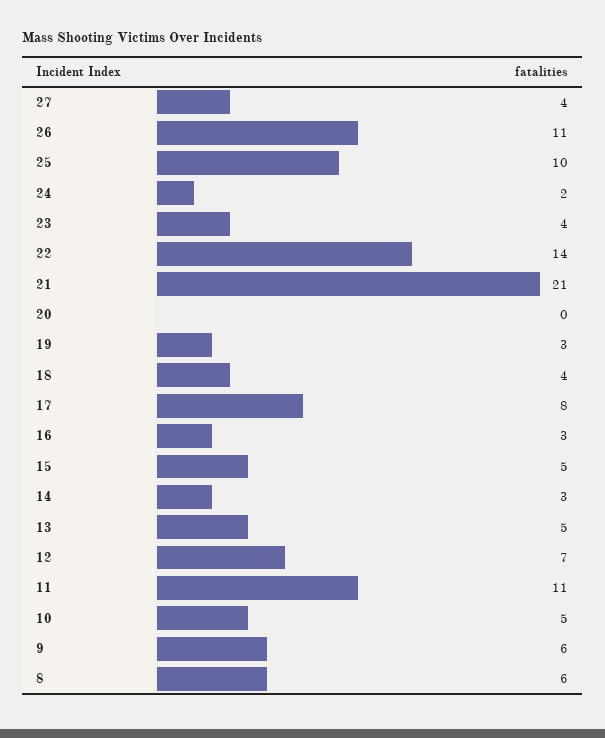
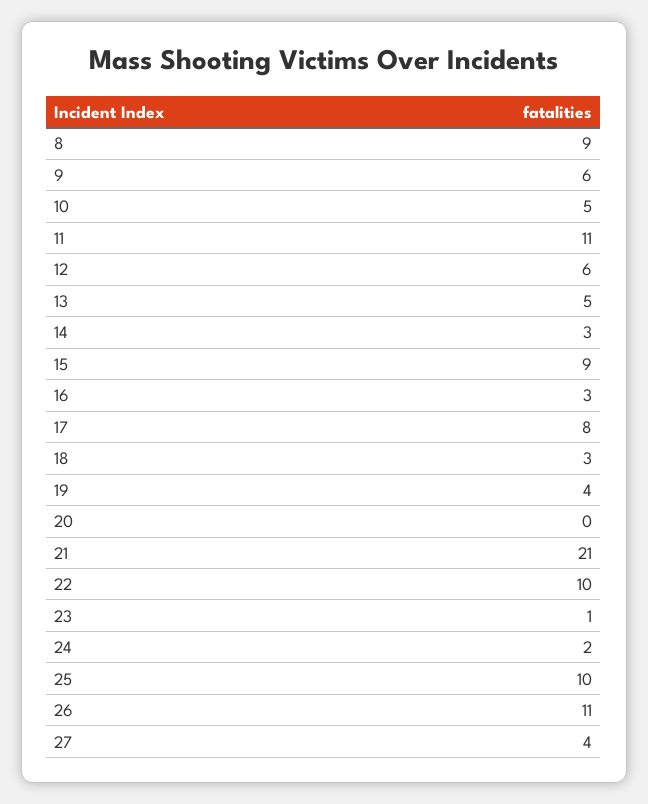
23: 4 -> 1
22: 14 -> 10
19: 3 -> 4
18: 4 -> 3
15: 5 -> 9
12: 7 -> 6
8: 6 -> 9

